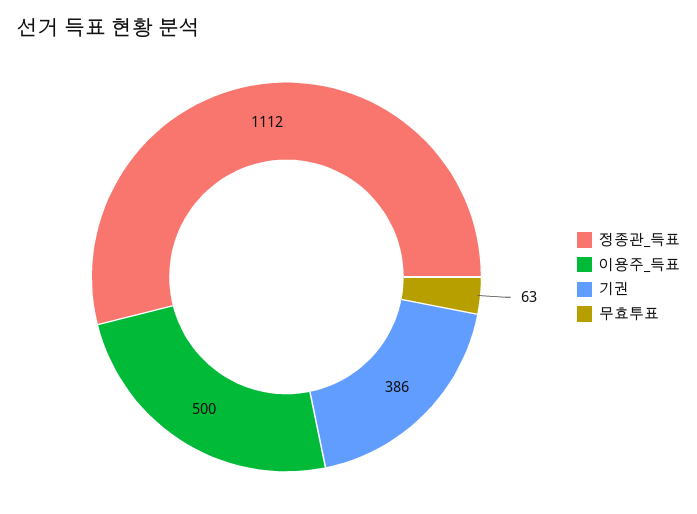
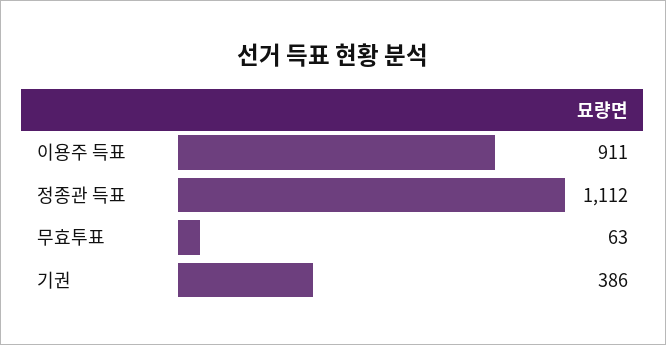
이용주_득표: 500 -> 911

